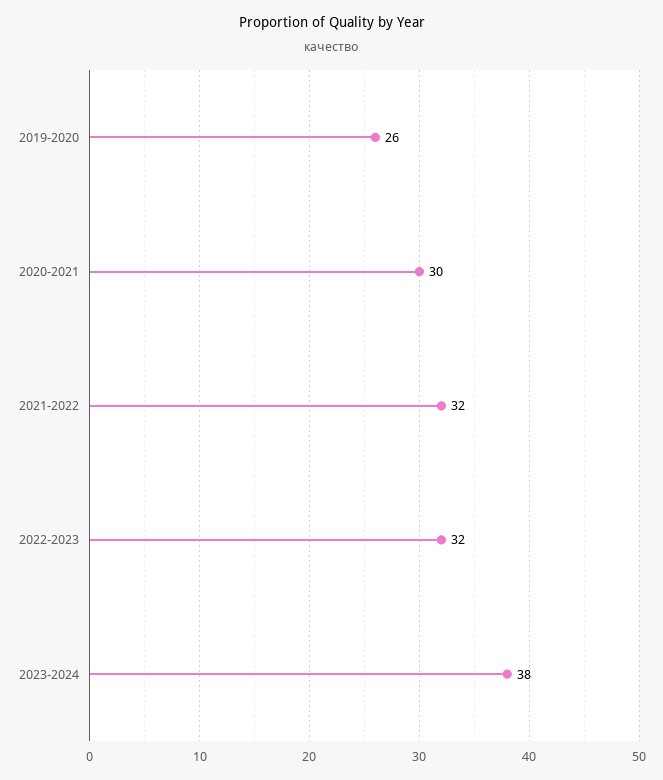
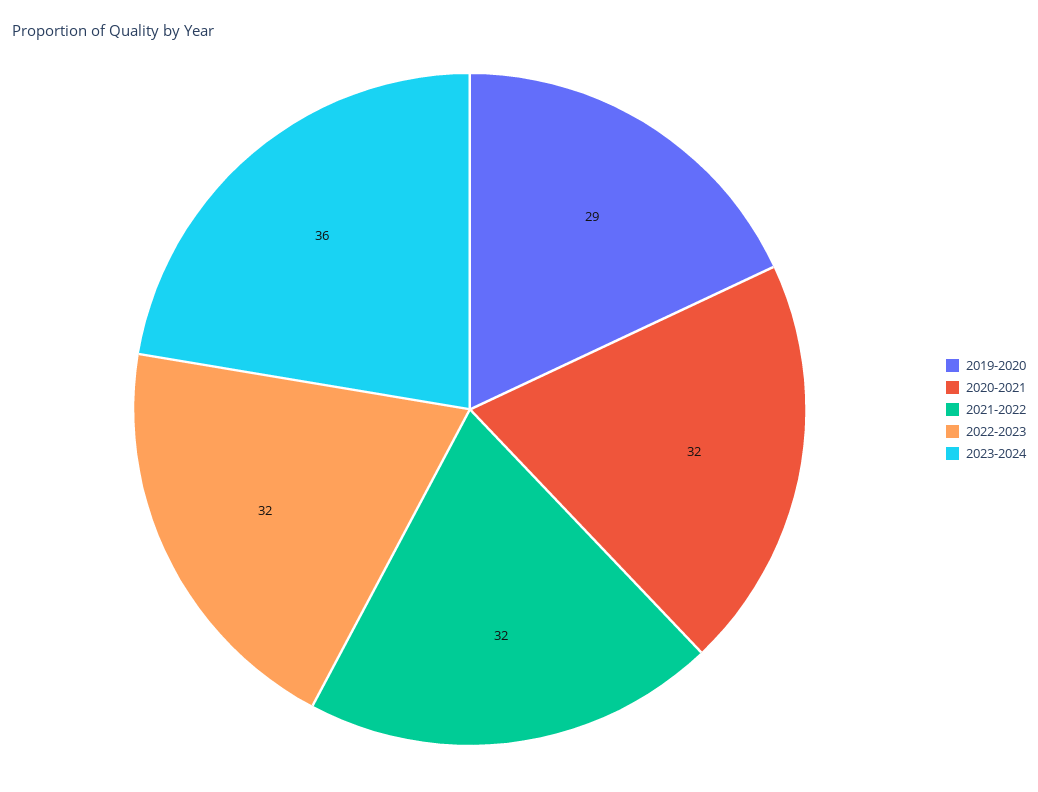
2019-2020: 26 -> 29
2020-2021: 30 -> 32
2023-2024: 38 -> 36

